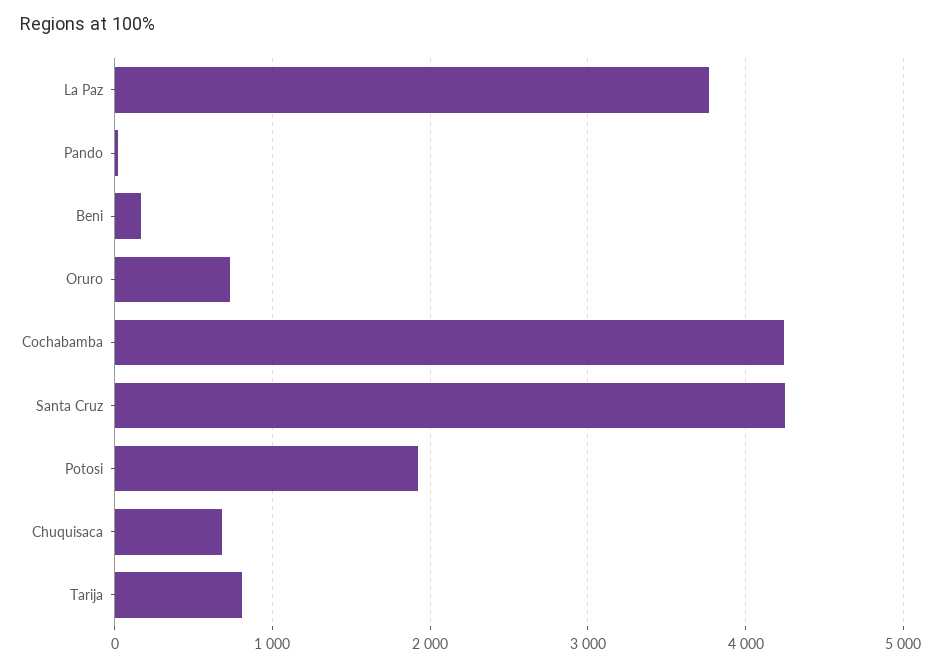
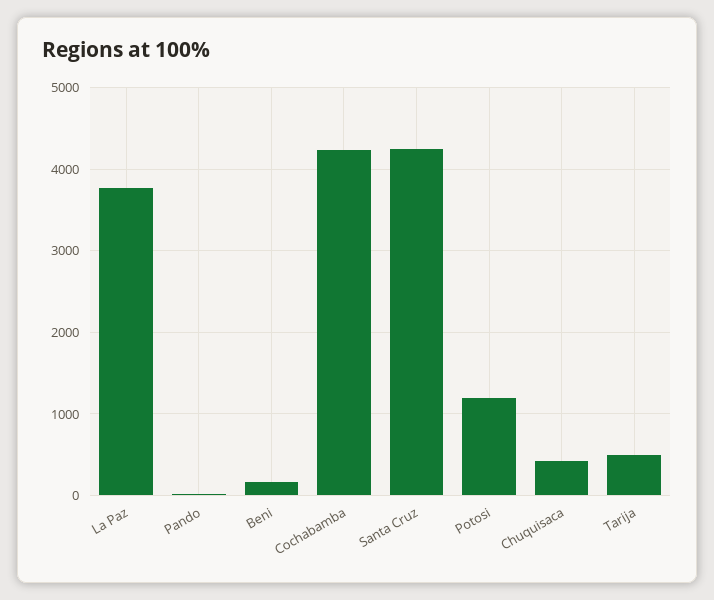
Oruro: 700 -> none
Potosi: 1900 -> 1200
Chuquisaca: 700 -> 400
Tarija: 800 -> 500

